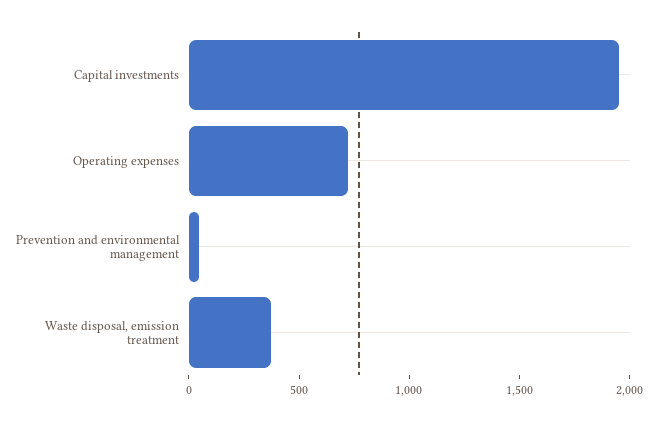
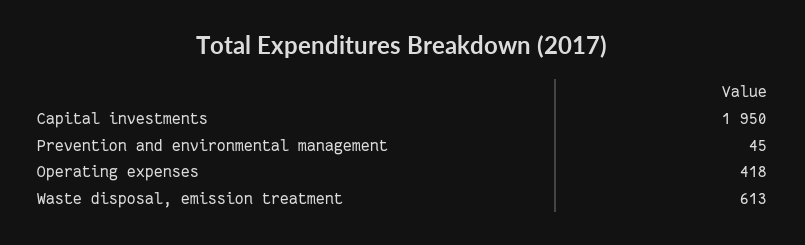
Operating expenses: 700 -> 418
Waste disposal, emission treatment: 400 -> 613

